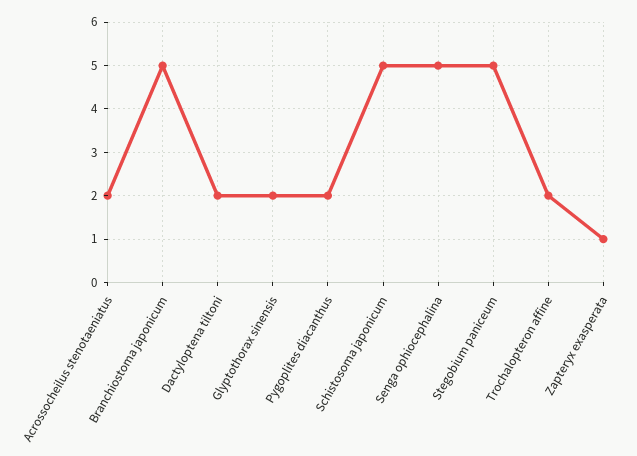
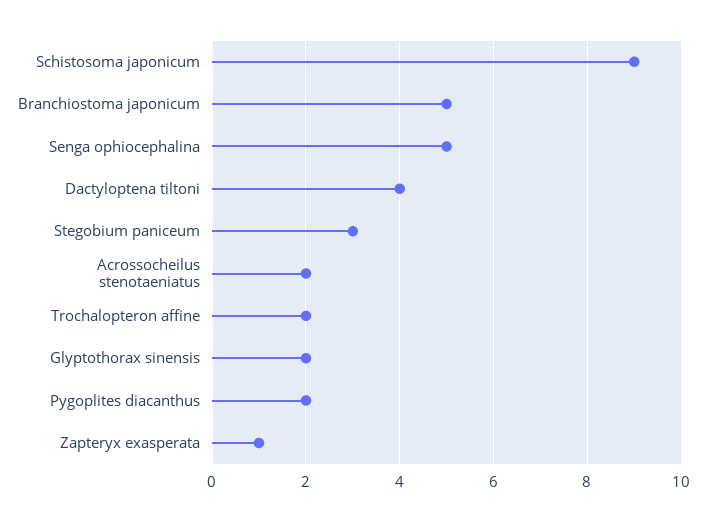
Dactyloptena tiltoni: 2 -> 4
Schistosoma japonicum: 5 -> 9
Stegobium paniceum: 5 -> 3

